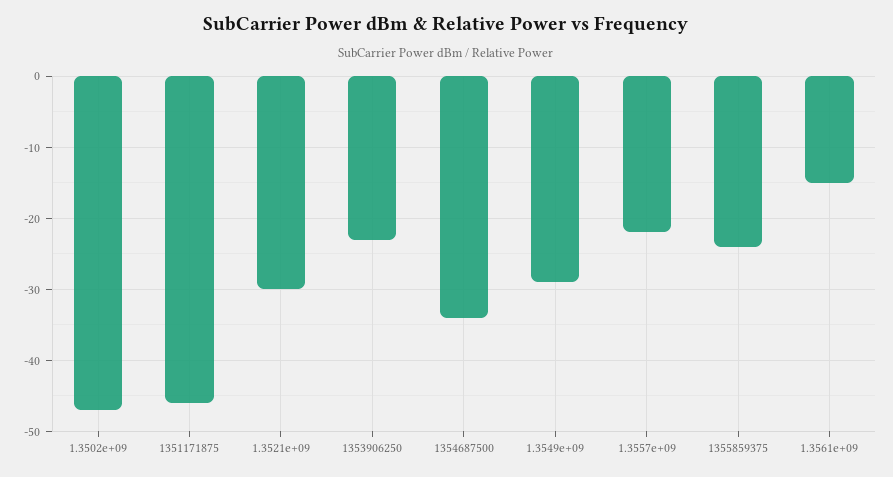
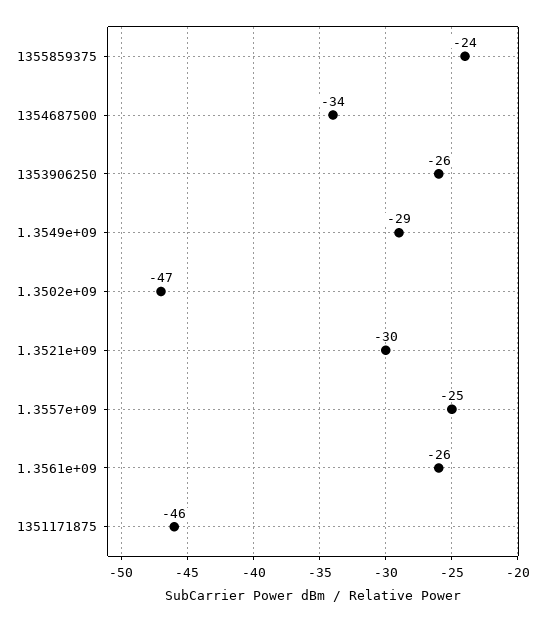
1353906250: -23 -> -26
1.3557e+09: -22 -> -25
1.3561e+09: -15 -> -26

